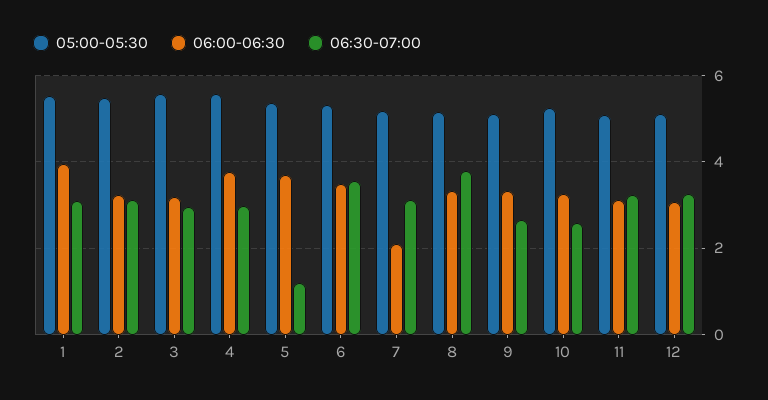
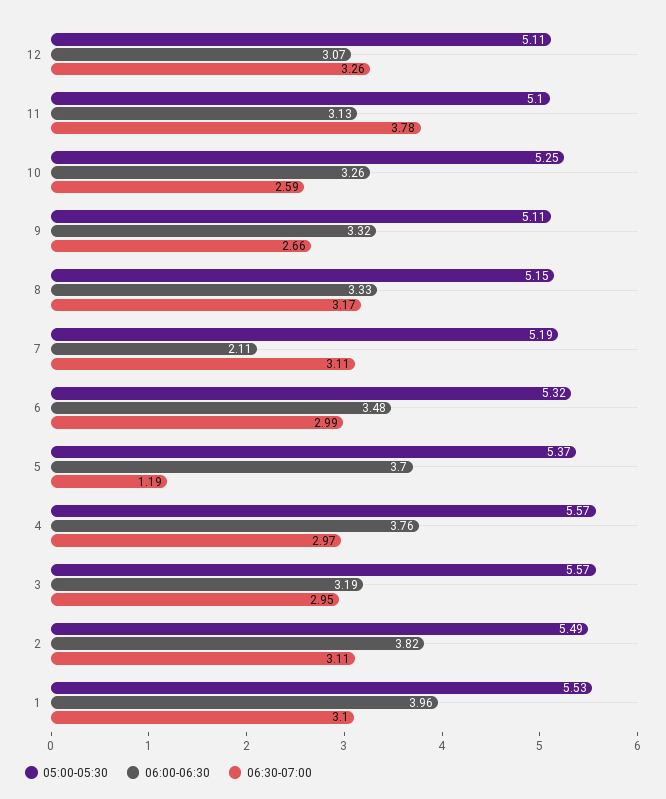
06:00-06:30, 2: 3.2 -> 3.82
06:30-07:00, 6: 3.6 -> 2.99
06:30-07:00, 8: 3.8 -> 3.17
06:30-07:00, 11: 3.2 -> 3.78

